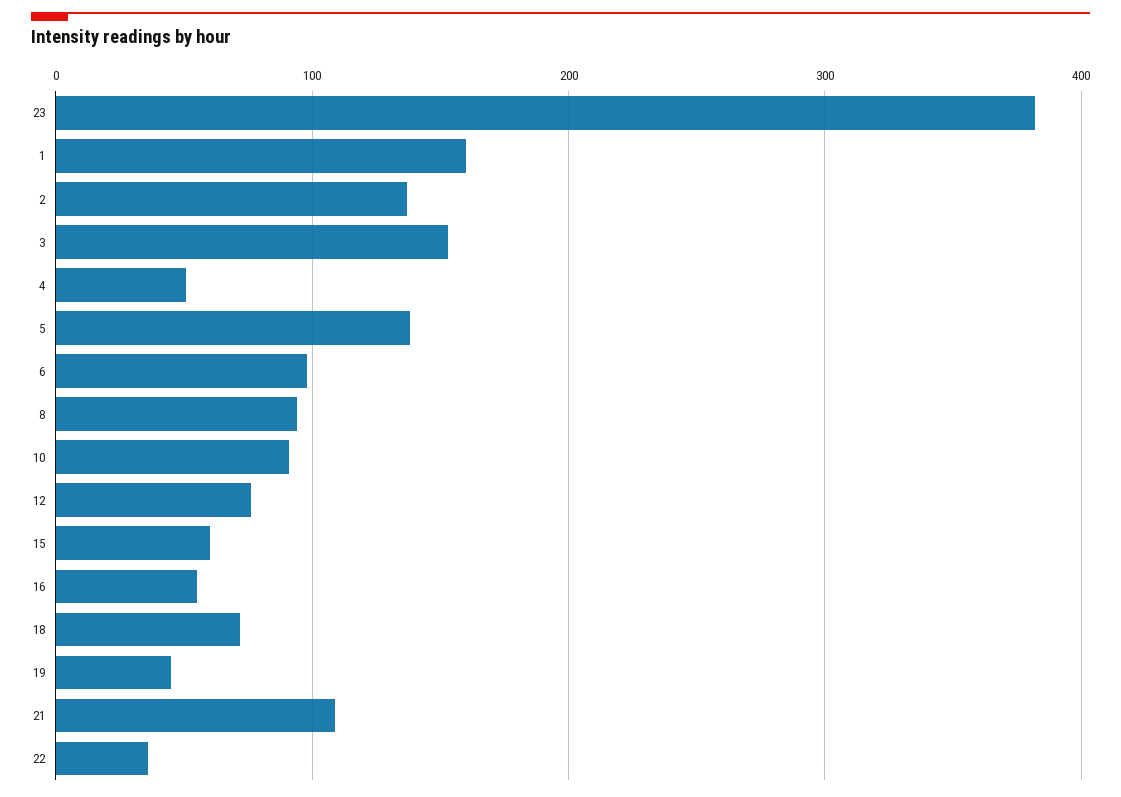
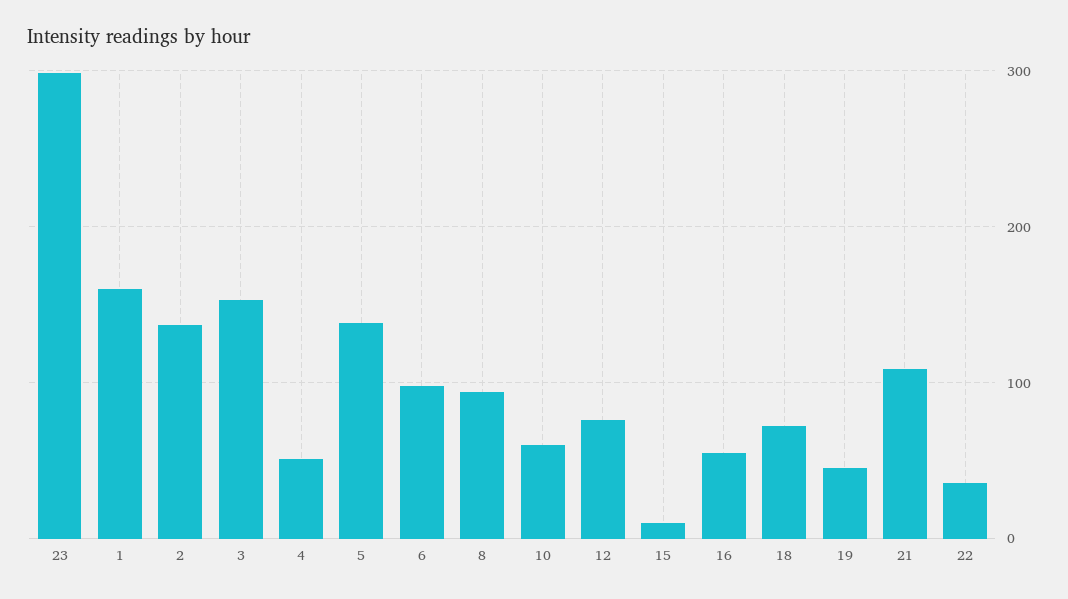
23: 380 -> 300
10: 90 -> 60
15: 60 -> 10

